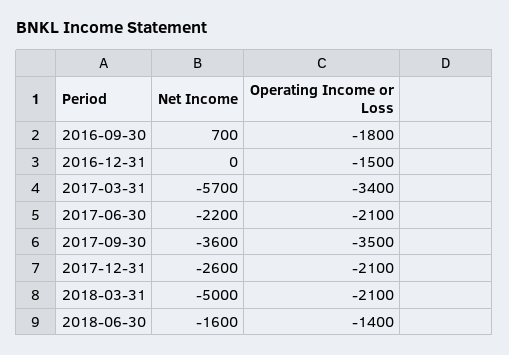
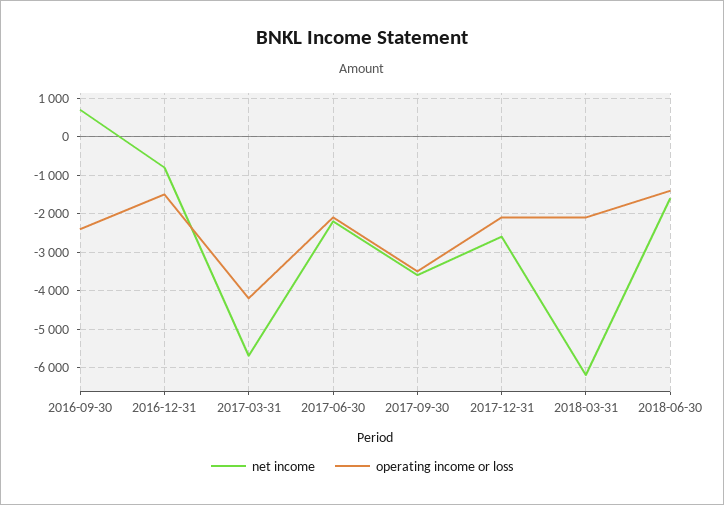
Operating Income or Loss, 2016-09-30: -1800 -> -2400
Net Income, 2016-12-31: 0 -> -800
Operating Income or Loss, 2017-03-31: -3400 -> -4200
Net Income, 2018-03-31: -5000 -> -6200

